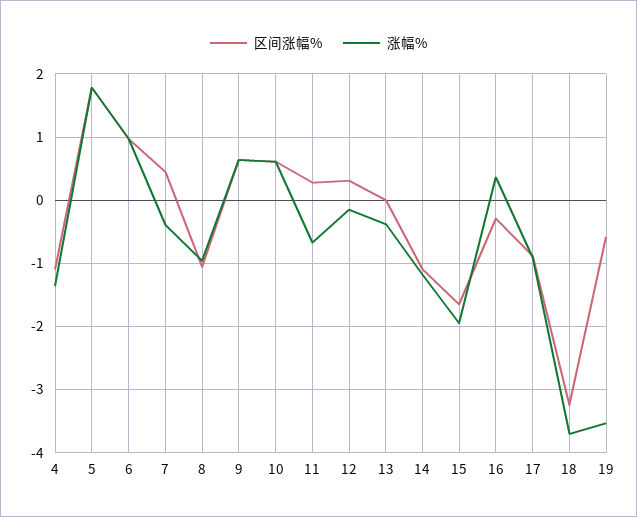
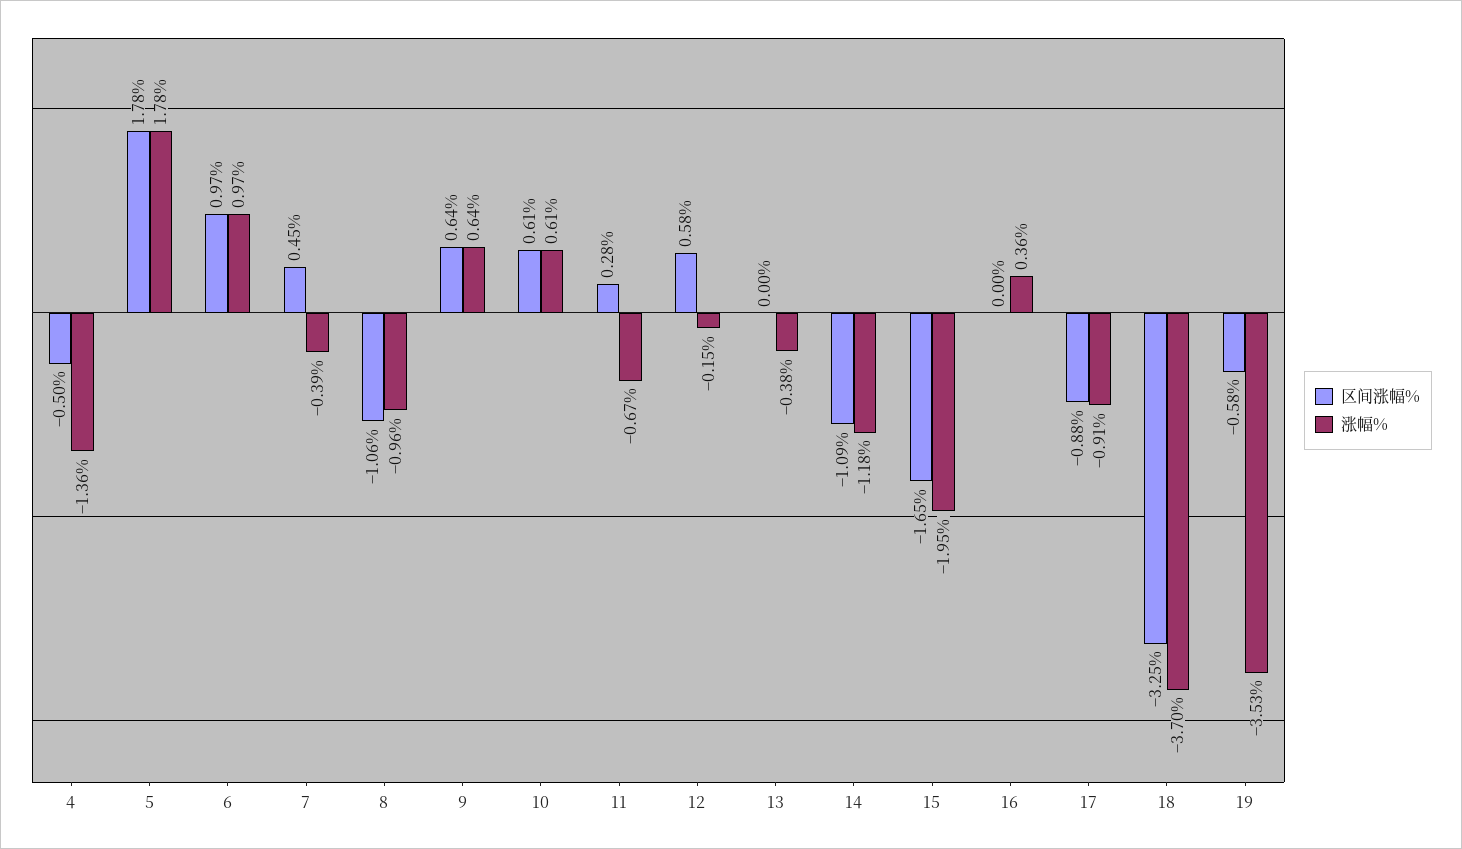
区间涨幅%, 4: -1.1 -> -0.5
区间涨幅%, 12: 0.3 -> 0.58
区间涨幅%, 16: -0.3 -> 0

